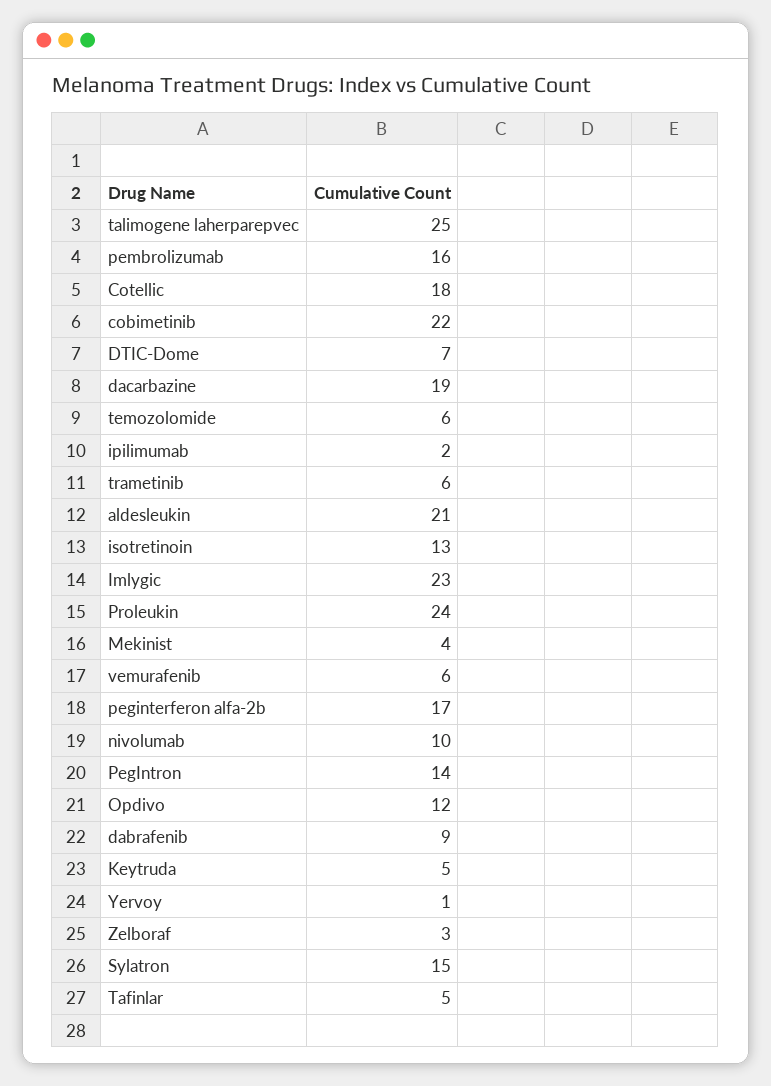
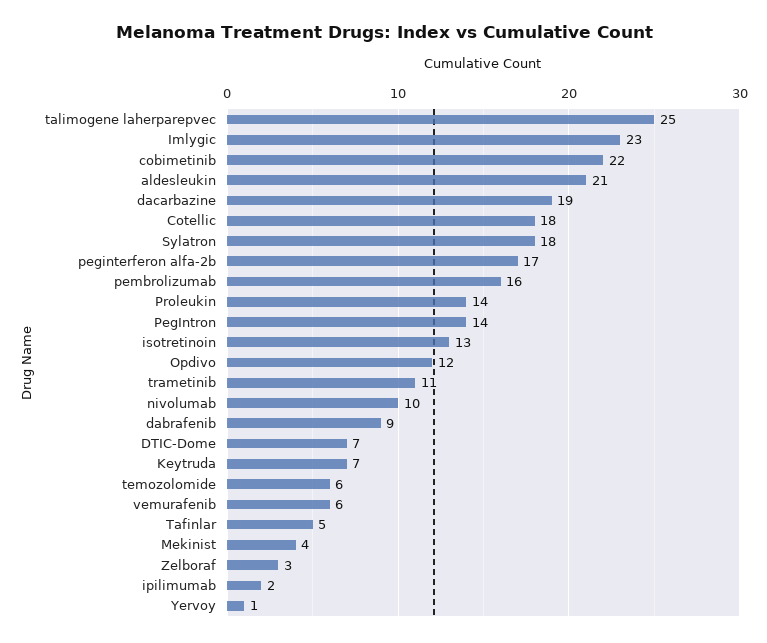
trametinib: 6 -> 11
Proleukin: 24 -> 14
Keytruda: 5 -> 7
Sylatron: 15 -> 18

